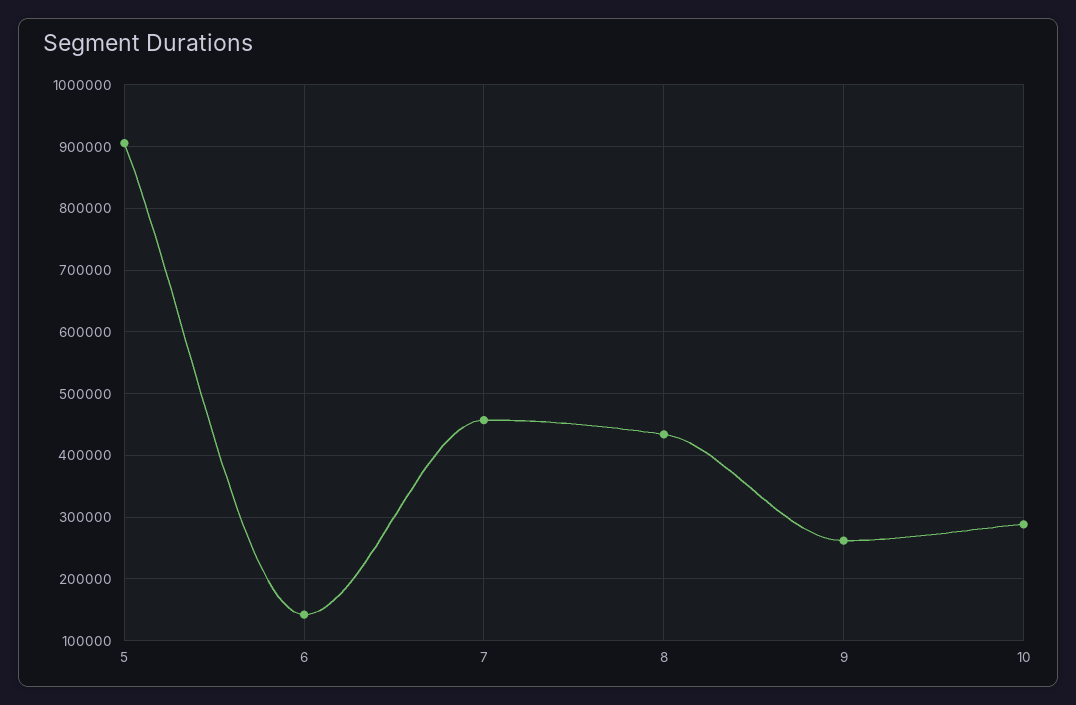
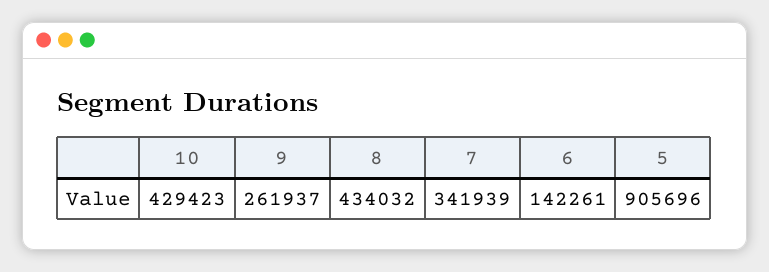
7: 460000 -> 341939
10: 290000 -> 429423

